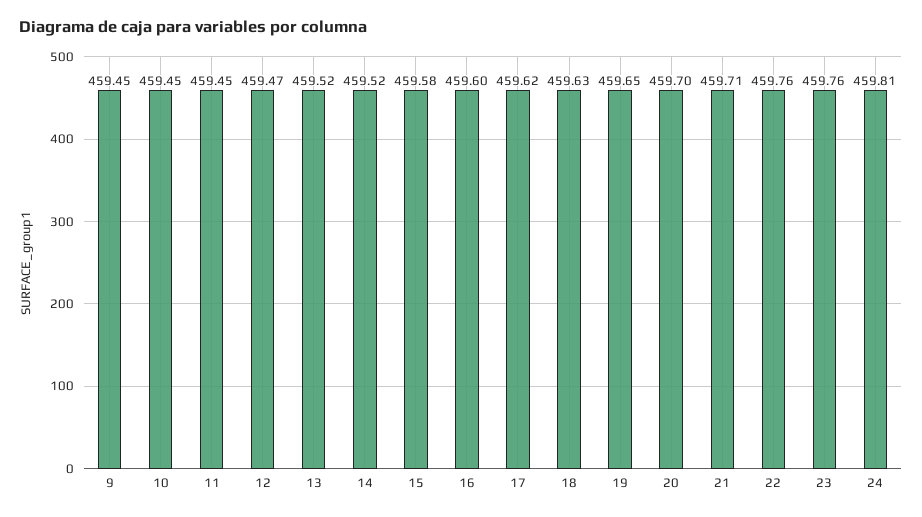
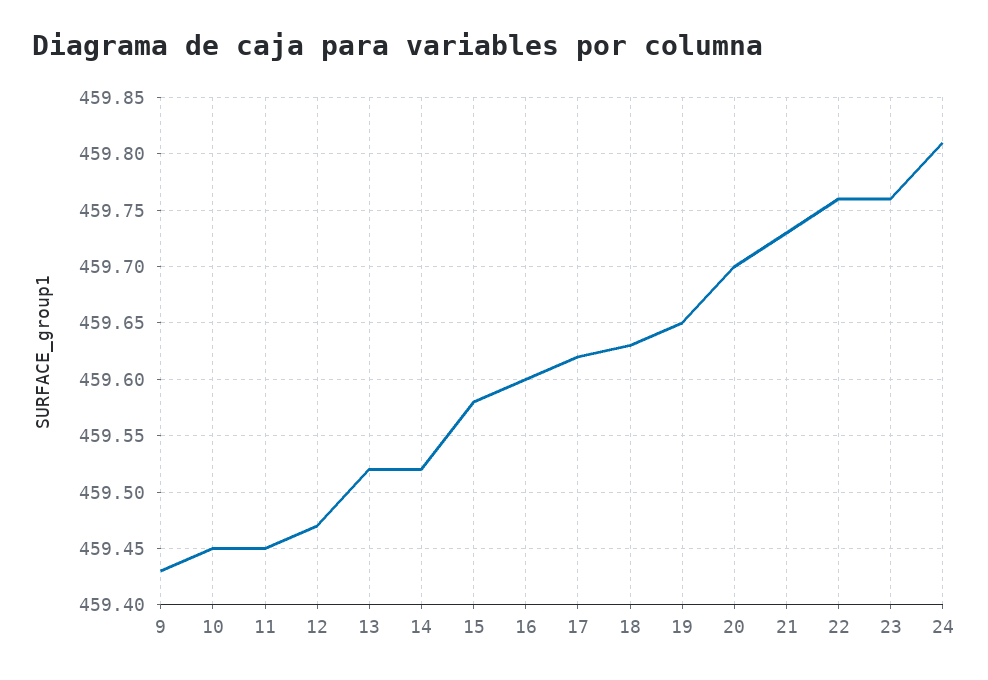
9: 459.45 -> 459.43
21: 459.71 -> 459.73

